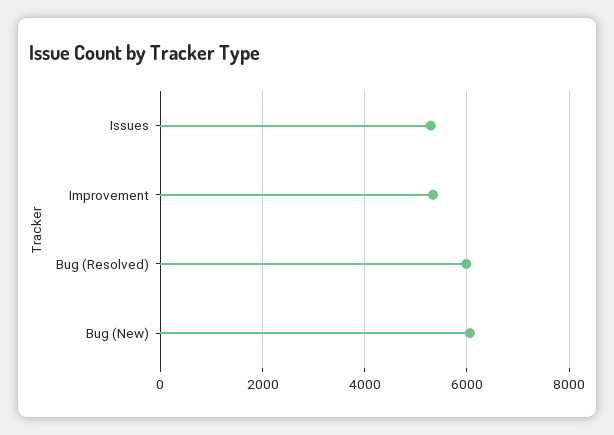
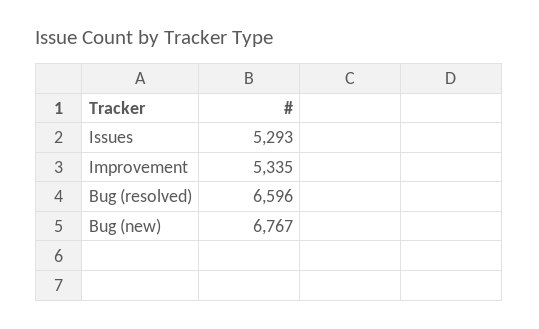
Bug (Resolved): 6000 -> 6596
Bug (New): 6000 -> 6767

